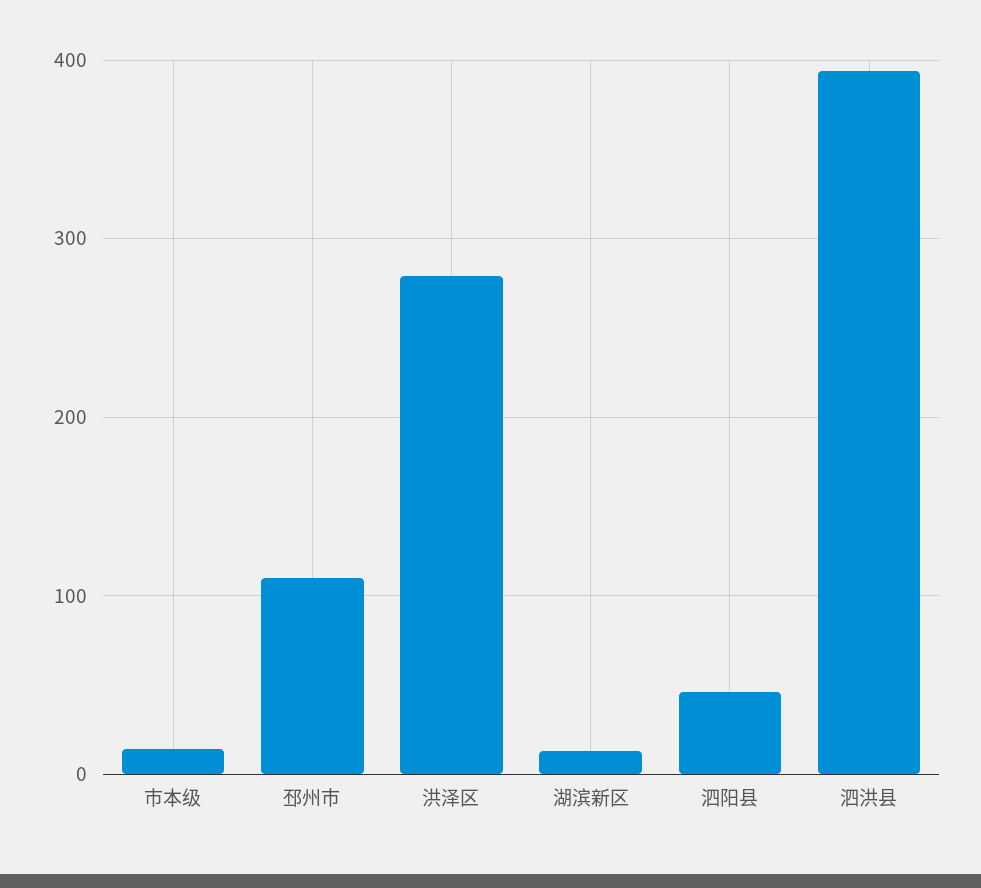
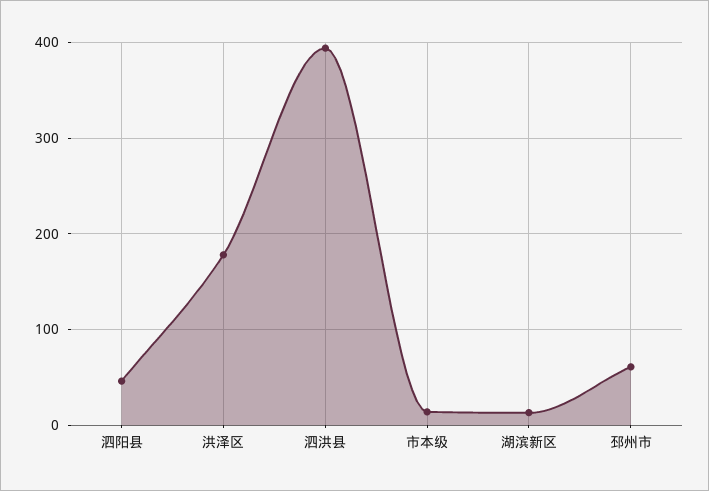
邳州市: 110 -> 60
洪泽区: 280 -> 180

